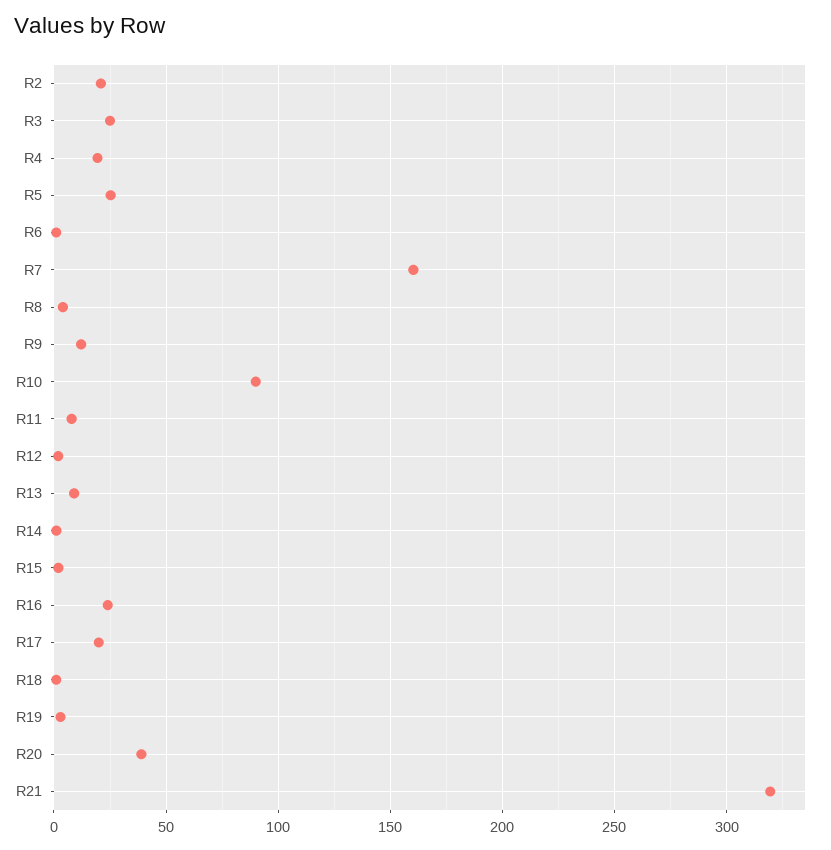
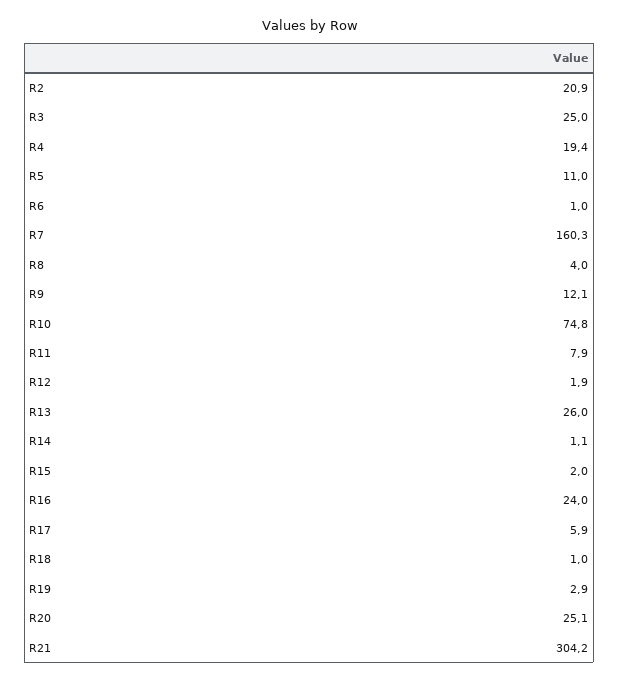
R5: 25 -> 11
R10: 90 -> 74.8
R13: 10 -> 26
R17: 20 -> 5.9
R20: 40 -> 25.1
R21: 320 -> 304.2

